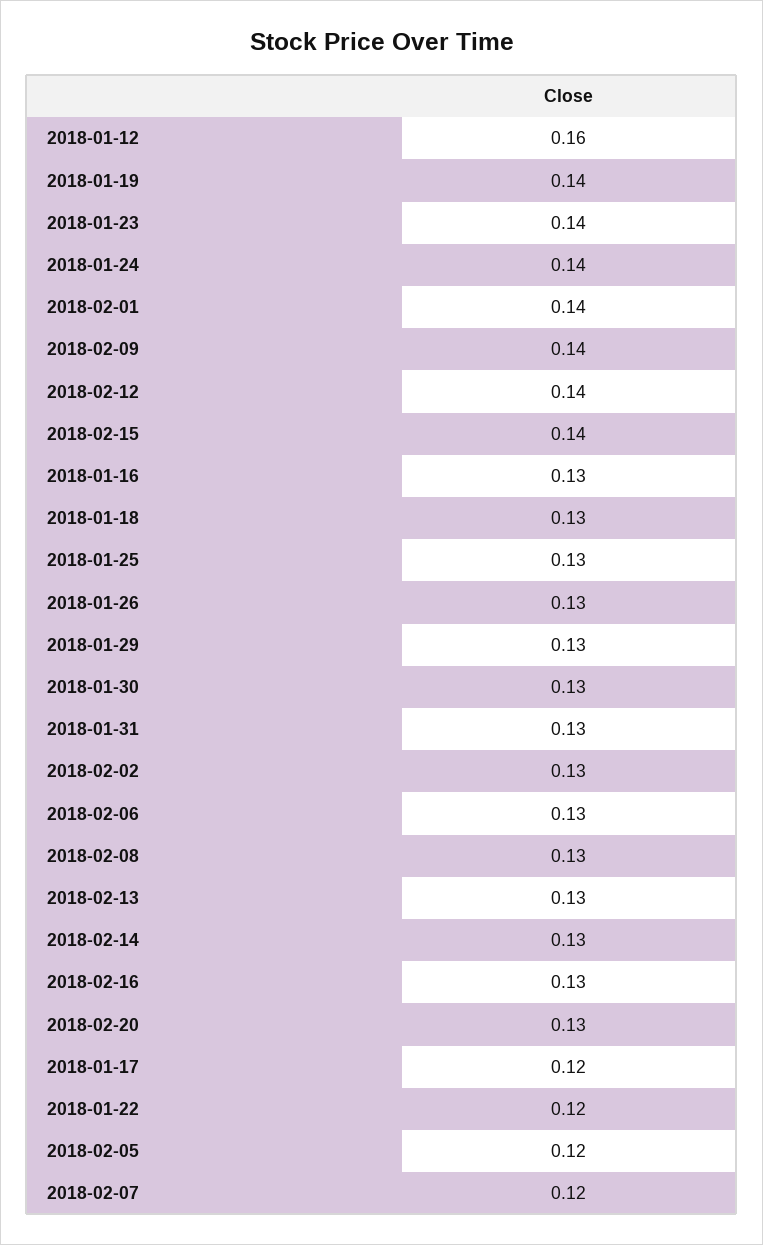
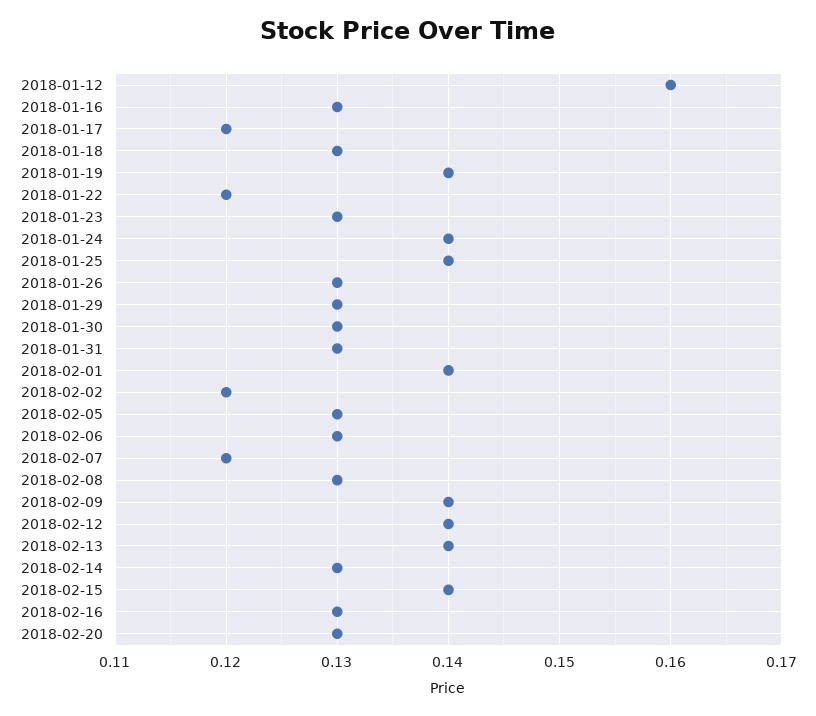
2018-01-23: 0.14 -> 0.13
2018-01-25: 0.13 -> 0.14
2018-02-02: 0.13 -> 0.12
2018-02-13: 0.13 -> 0.14
2018-02-05: 0.12 -> 0.13

